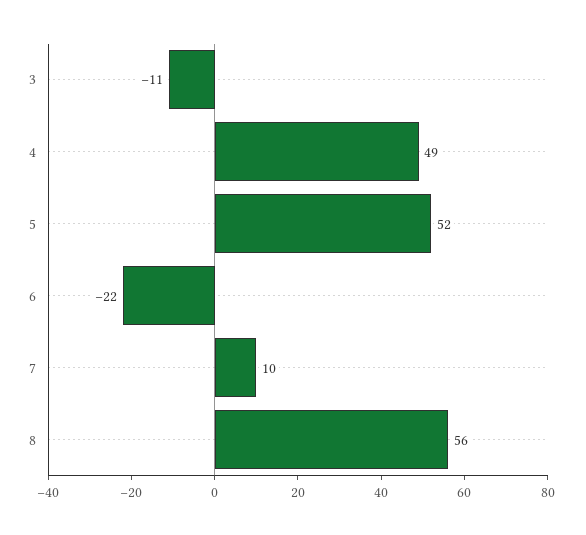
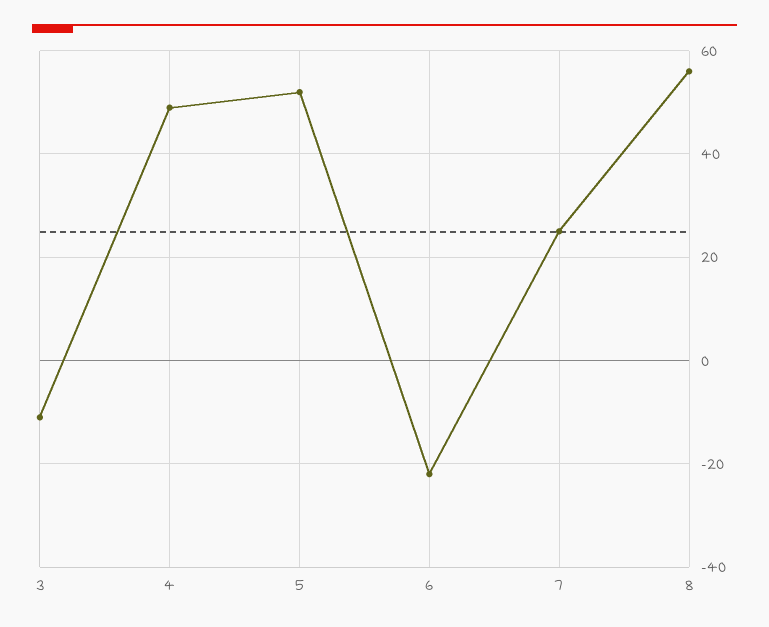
7: 10 -> 25

